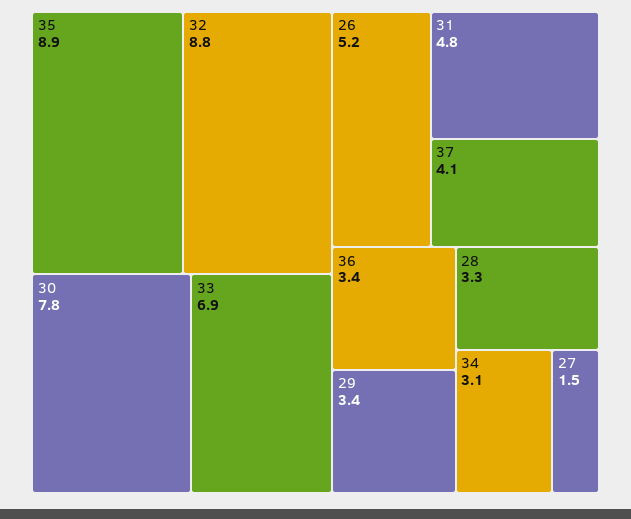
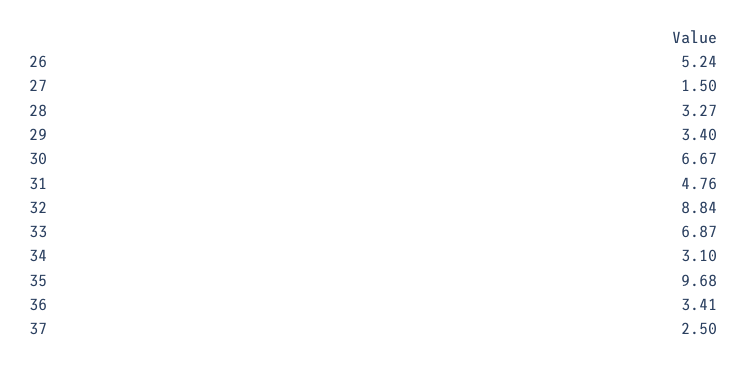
35: 8.9 -> 9.68
30: 7.8 -> 6.67
37: 4.1 -> 2.5

